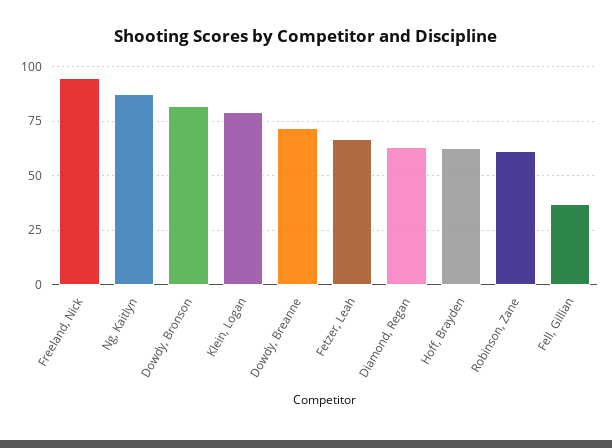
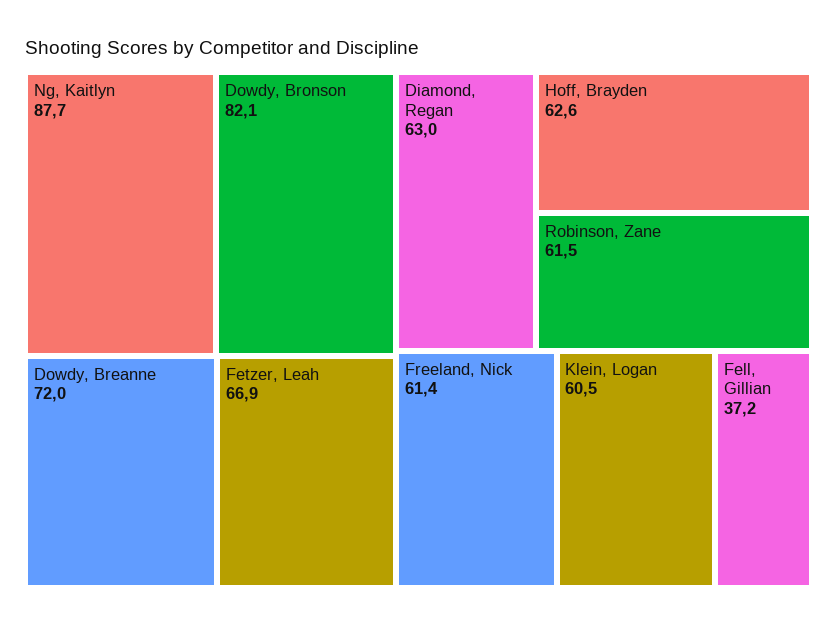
Freeland, Nick: 95 -> 61.4
Klein, Logan: 80 -> 60.5

